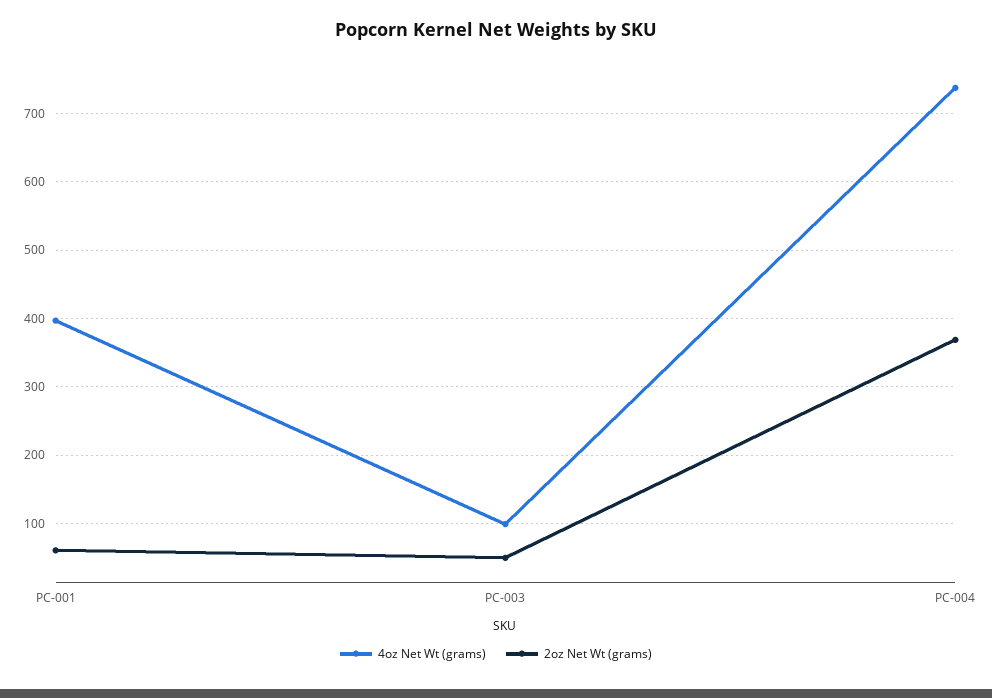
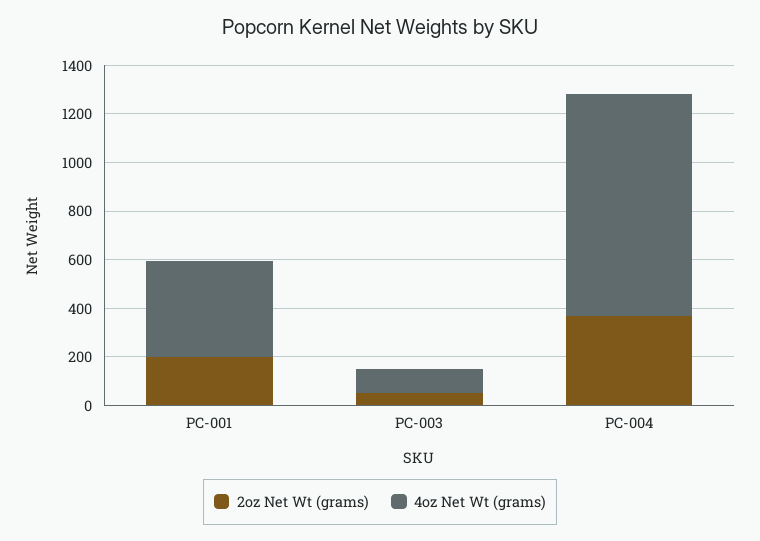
2oz Net Wt (grams), PC-001: 60 -> 200
4oz Net Wt (grams), PC-004: 740 -> 900

